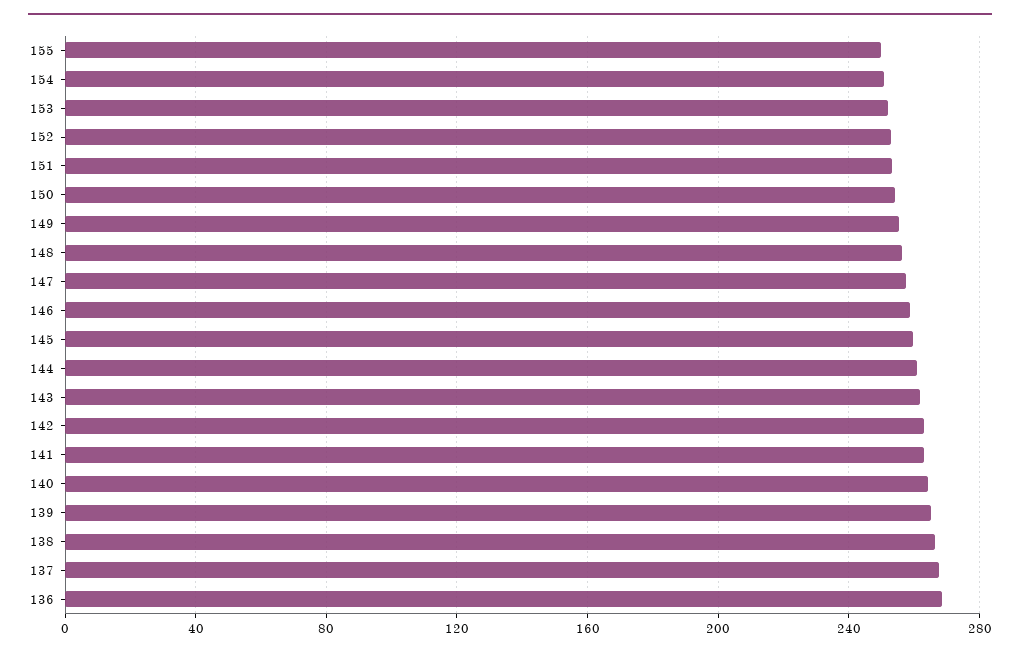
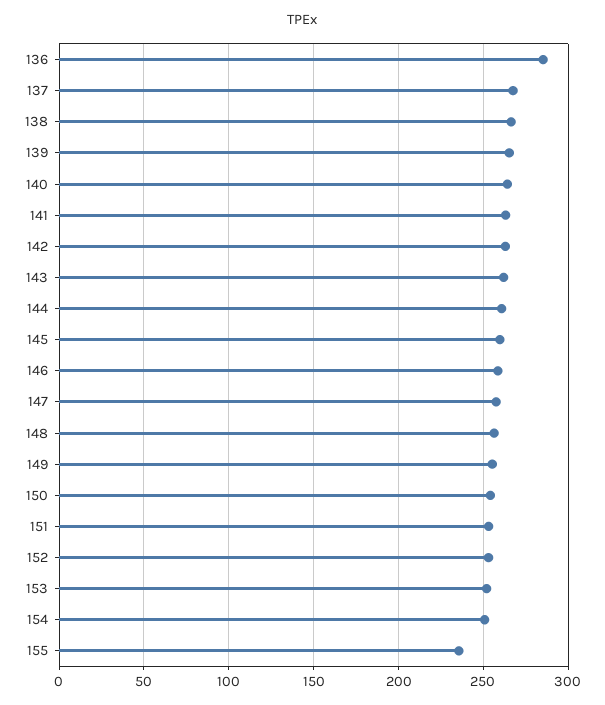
155: 250 -> 235
136: 270 -> 285

